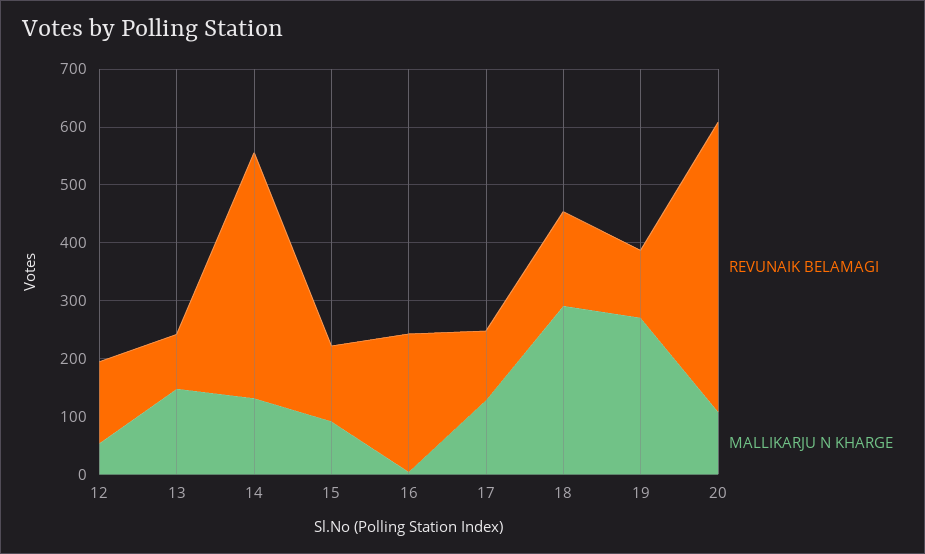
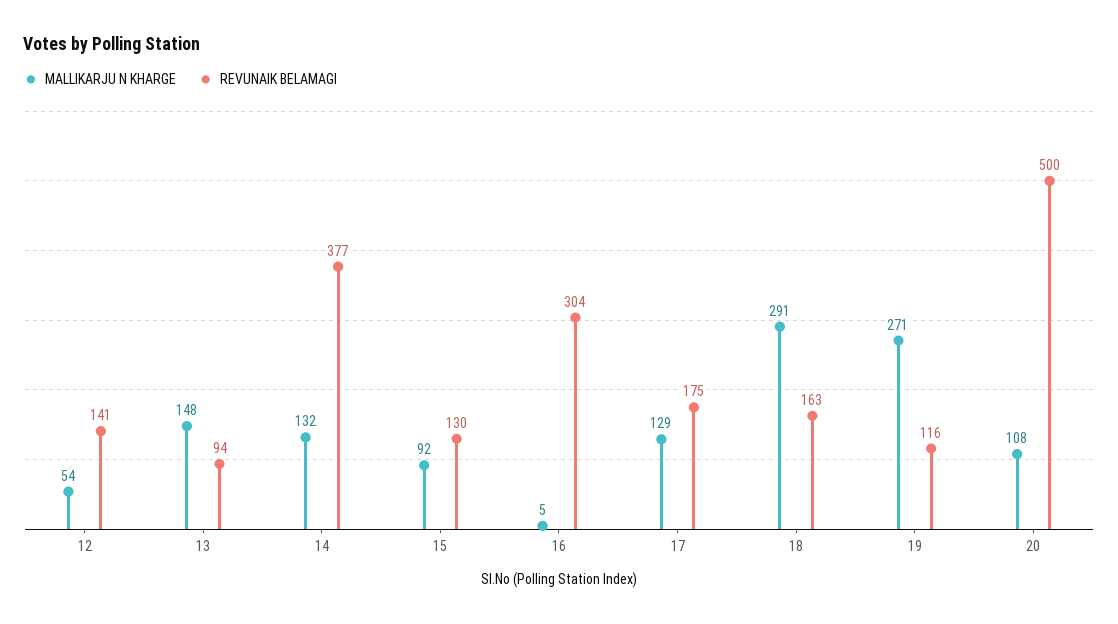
REVUNAIK BELAMAGI, 14: 420 -> 377
REVUNAIK BELAMAGI, 16: 240 -> 304
REVUNAIK BELAMAGI, 17: 120 -> 175

